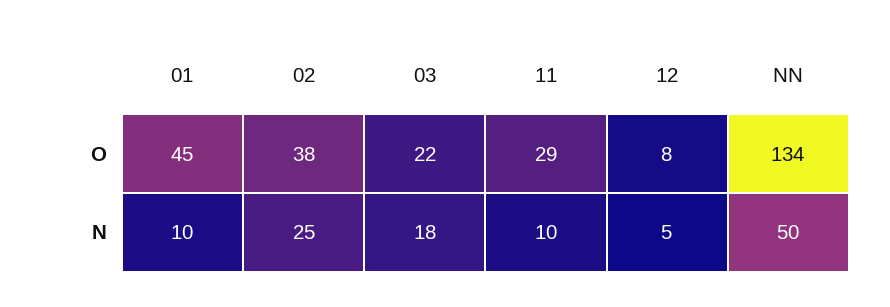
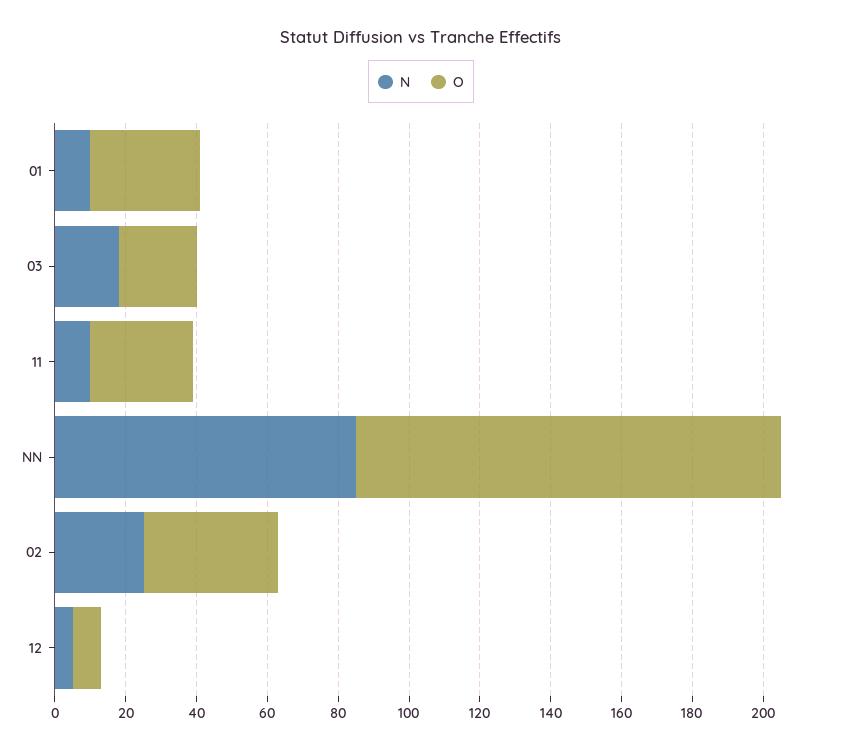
O, 01: 45 -> 30
O, NN: 134 -> 120
N, NN: 50 -> 85

